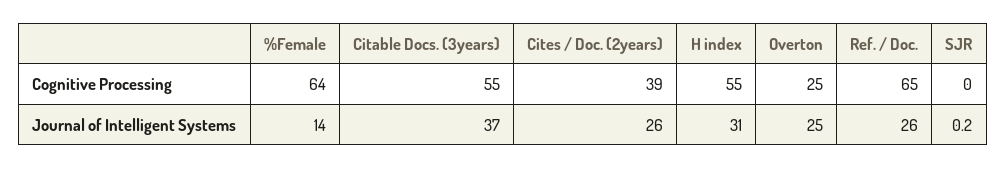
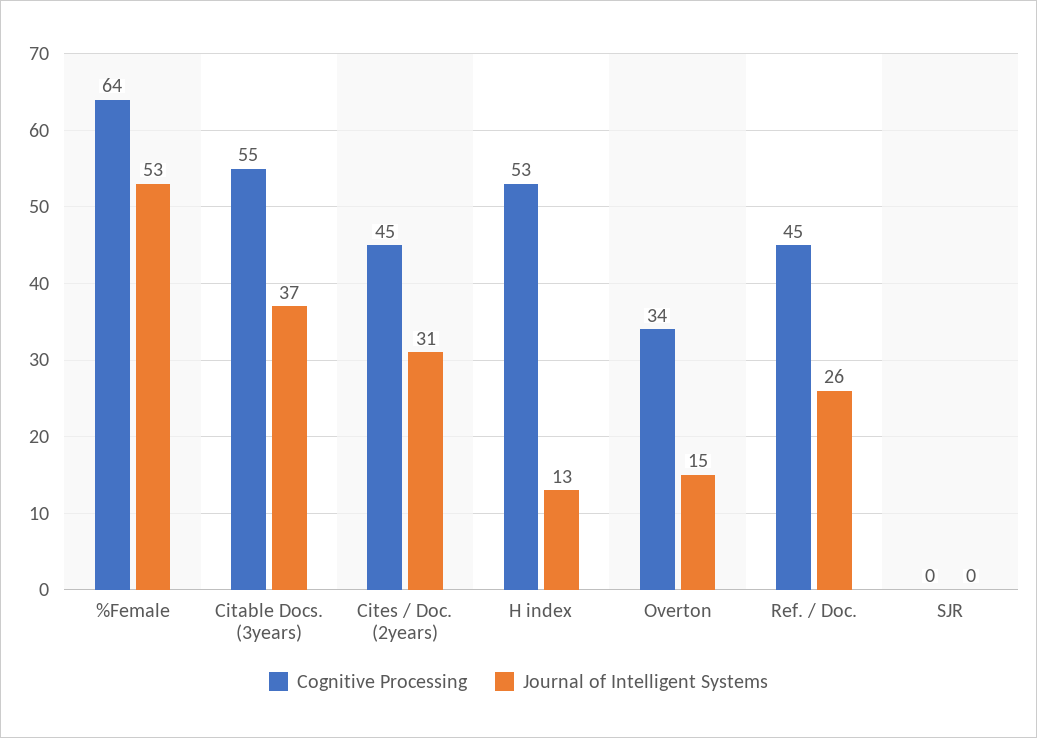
Cognitive Processing, Cites / Doc. (2years): 39 -> 45
Cognitive Processing, H index: 55 -> 53
Cognitive Processing, Overton: 25 -> 34
Cognitive Processing, Ref. / Doc.: 65 -> 45
Journal of Intelligent Systems, %Female: 14 -> 53
Journal of Intelligent Systems, Cites / Doc. (2years): 26 -> 31
Journal of Intelligent Systems, H index: 31 -> 13
Journal of Intelligent Systems, Overton: 25 -> 15

